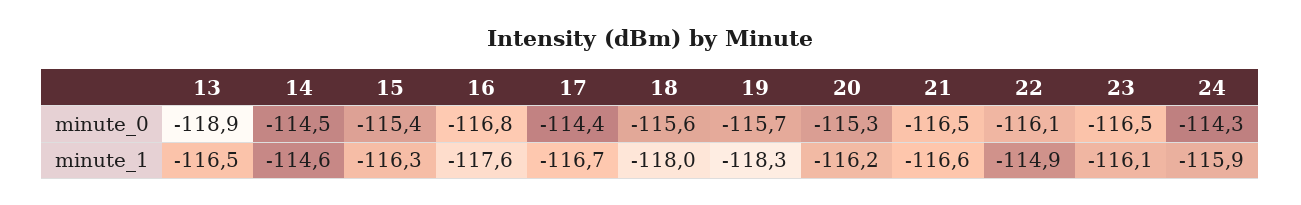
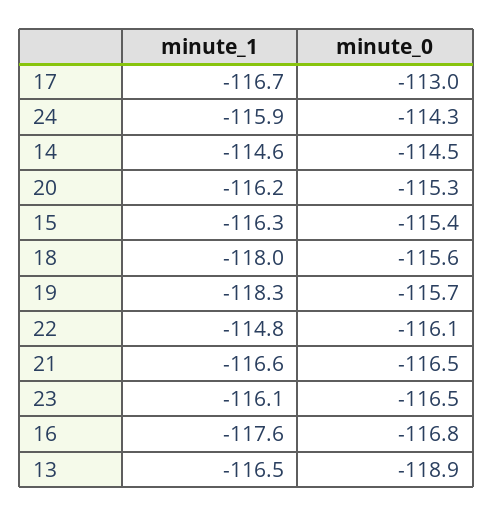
17, minute_0: -114.4 -> -113
22, minute_1: -114.9 -> -114.8

